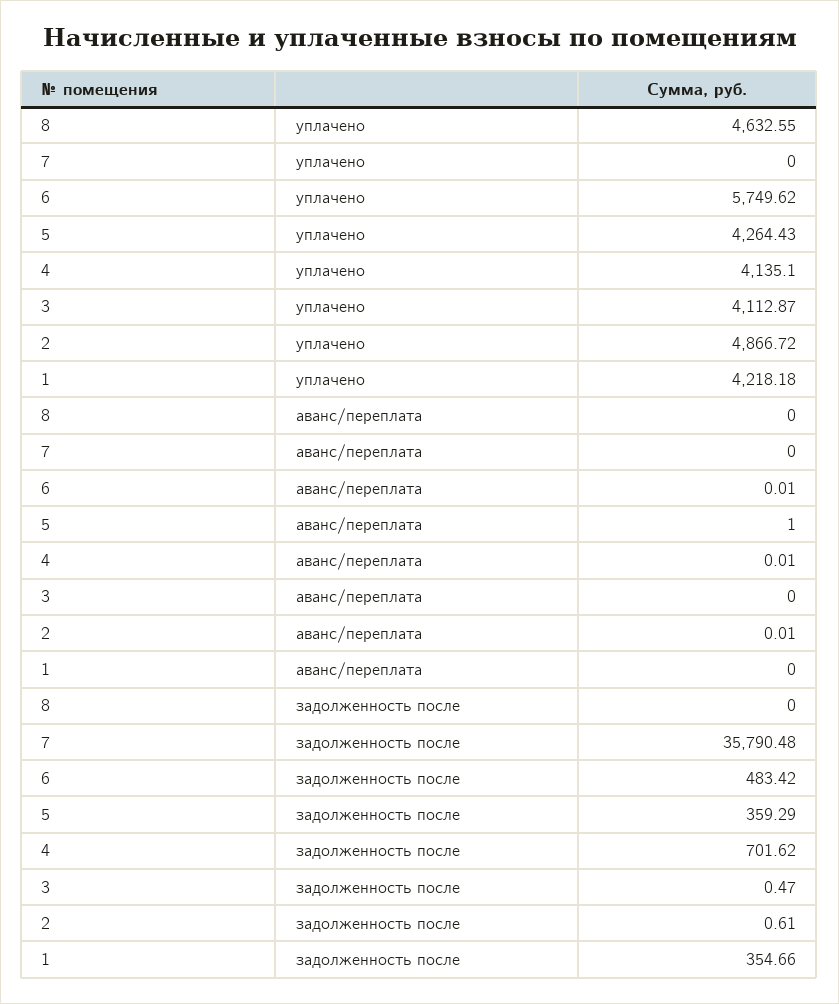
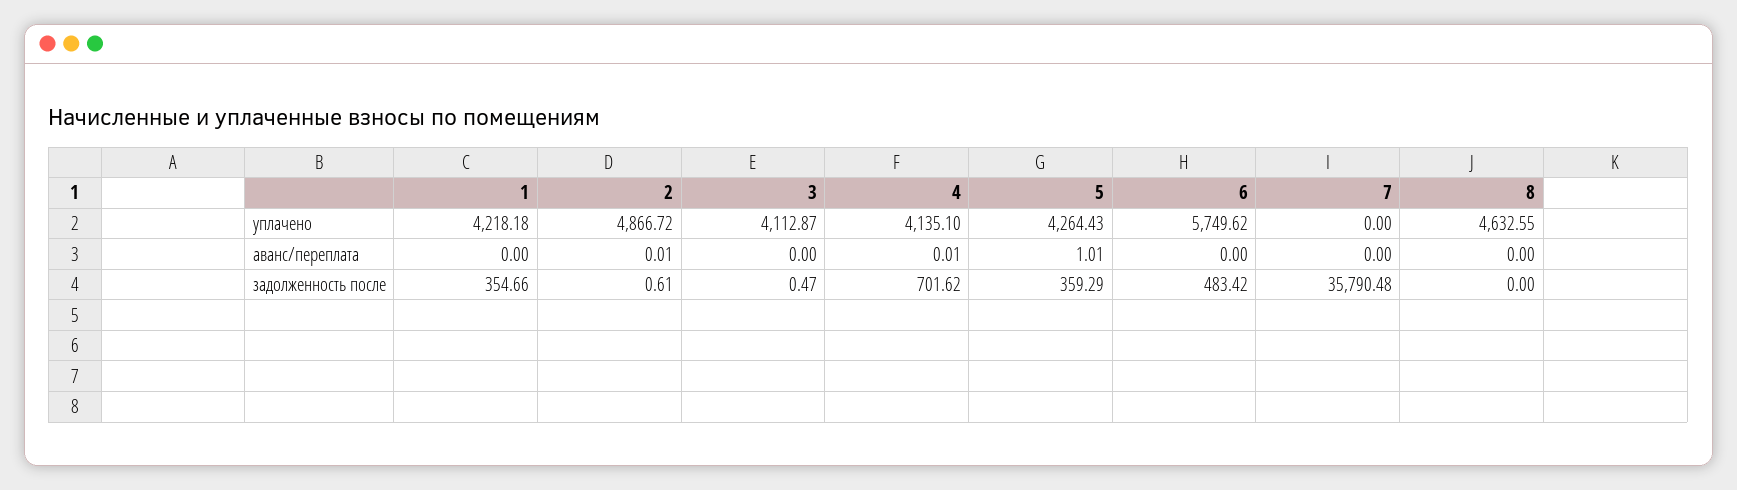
6, аванс/переплата: 0.01 -> 0
5, аванс/переплата: 1 -> 1.01

